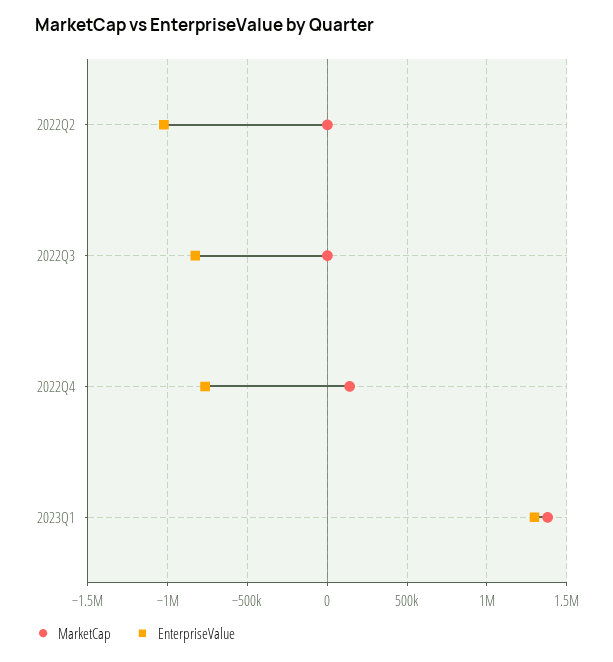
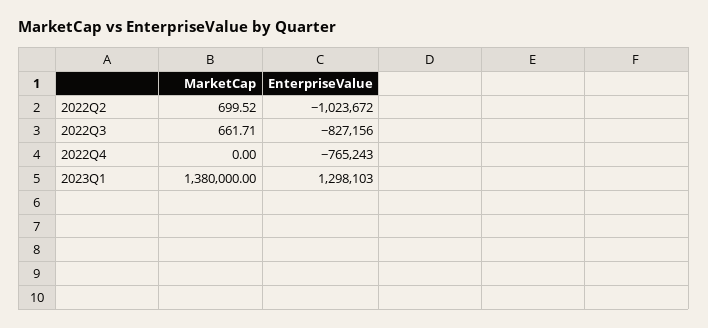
MarketCap, 2022Q4: 150000 -> 0

